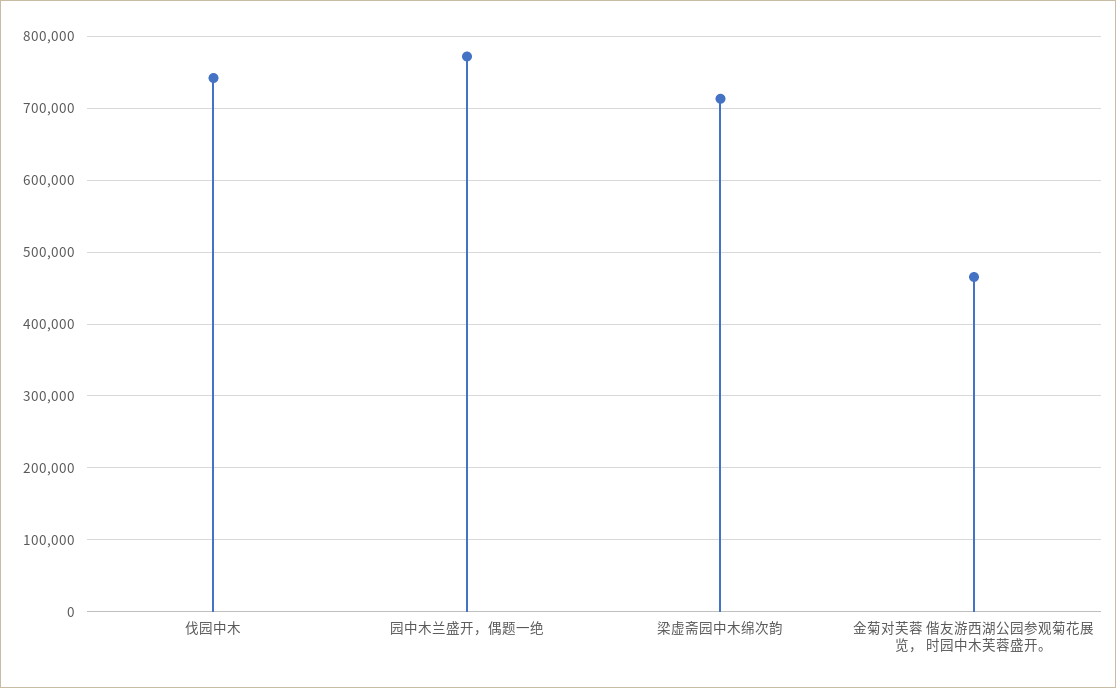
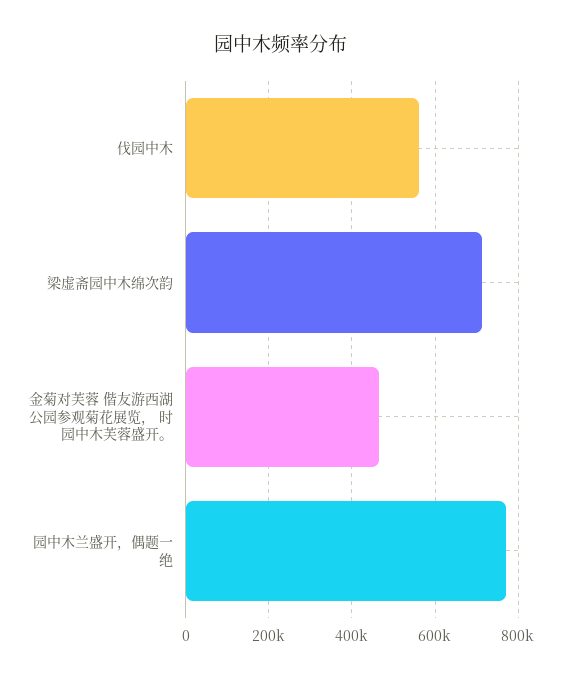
伐园中木: 740000 -> 560000

